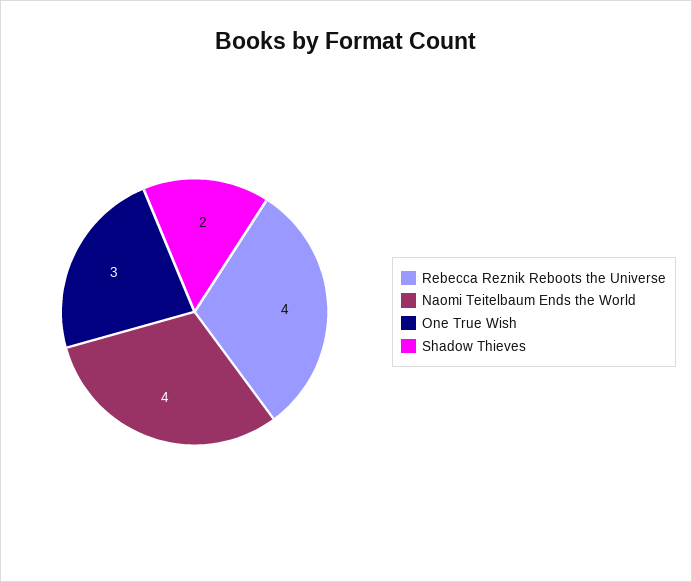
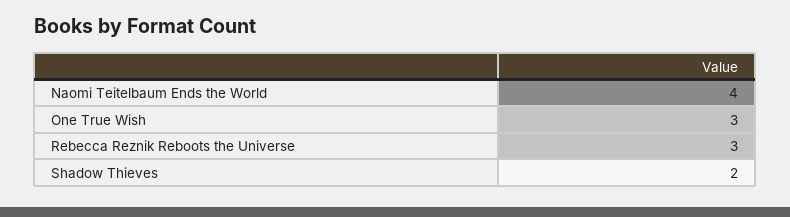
Rebecca Reznik Reboots the Universe: 4 -> 3

